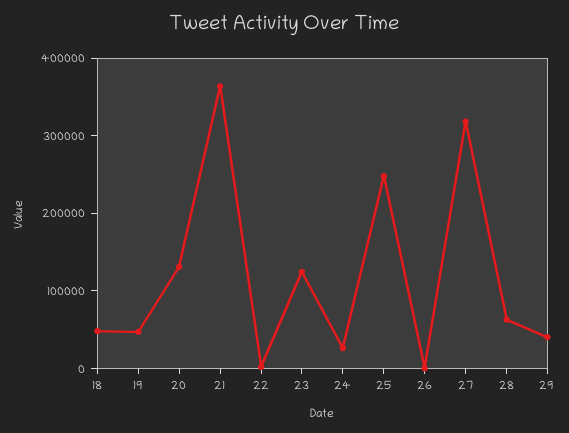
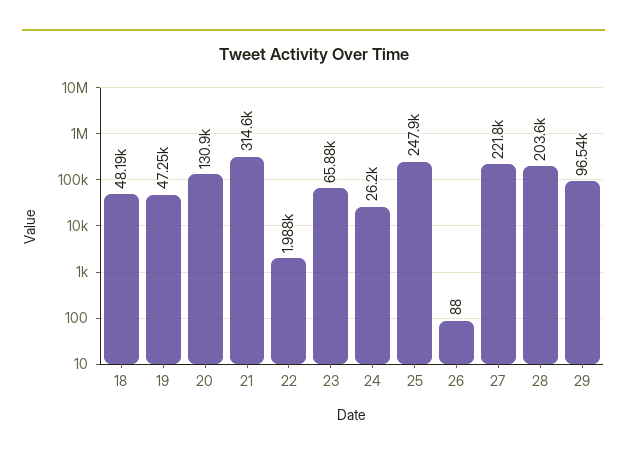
21: 360000 -> 314600
23: 120000 -> 65880
27: 320000 -> 221800
28: 60000 -> 203600
29: 40000 -> 96540

